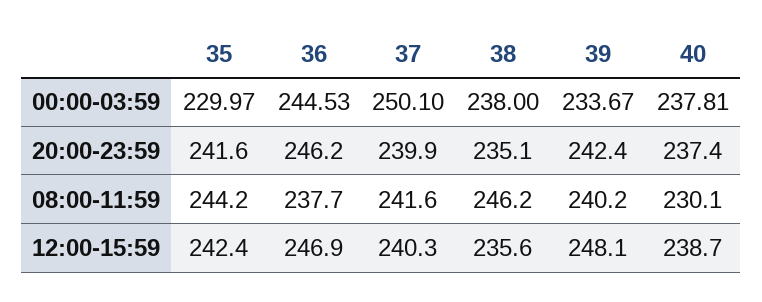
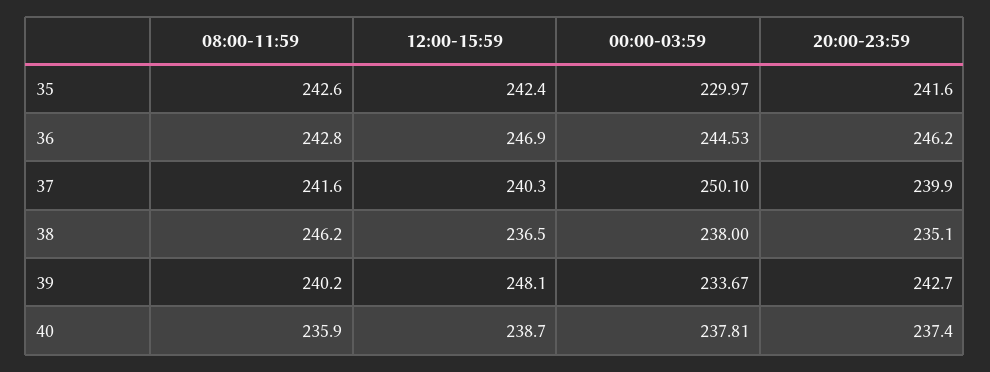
39, 20:00-23:59: 242.4 -> 242.7
35, 08:00-11:59: 244.2 -> 242.6
36, 08:00-11:59: 237.7 -> 242.8
40, 08:00-11:59: 230.1 -> 235.9
38, 12:00-15:59: 235.6 -> 236.5

